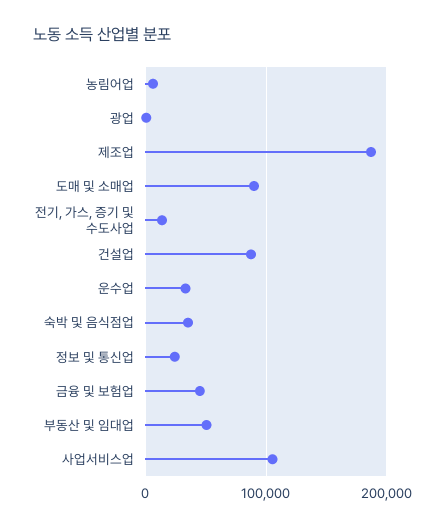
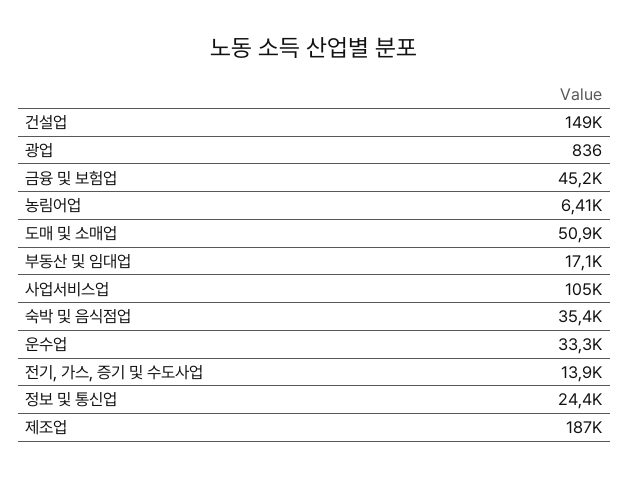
도매 및 소매업: 90000 -> 50900
건설업: 90000 -> 149000
부동산 및 임대업: 50000 -> 17100

